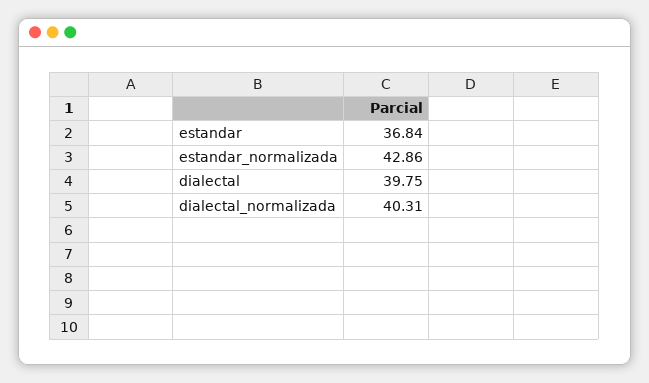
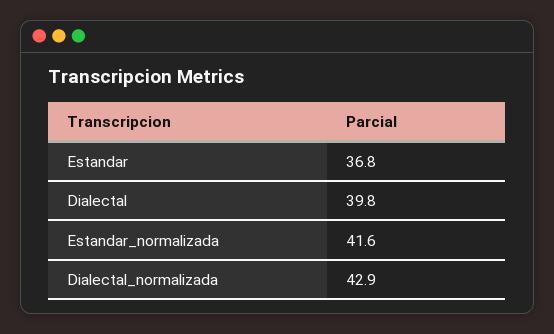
estandar_normalizada: 42.86 -> 41.6
dialectal_normalizada: 40.31 -> 42.9

